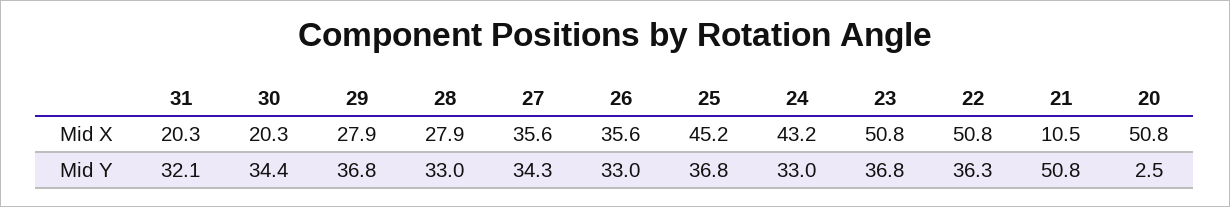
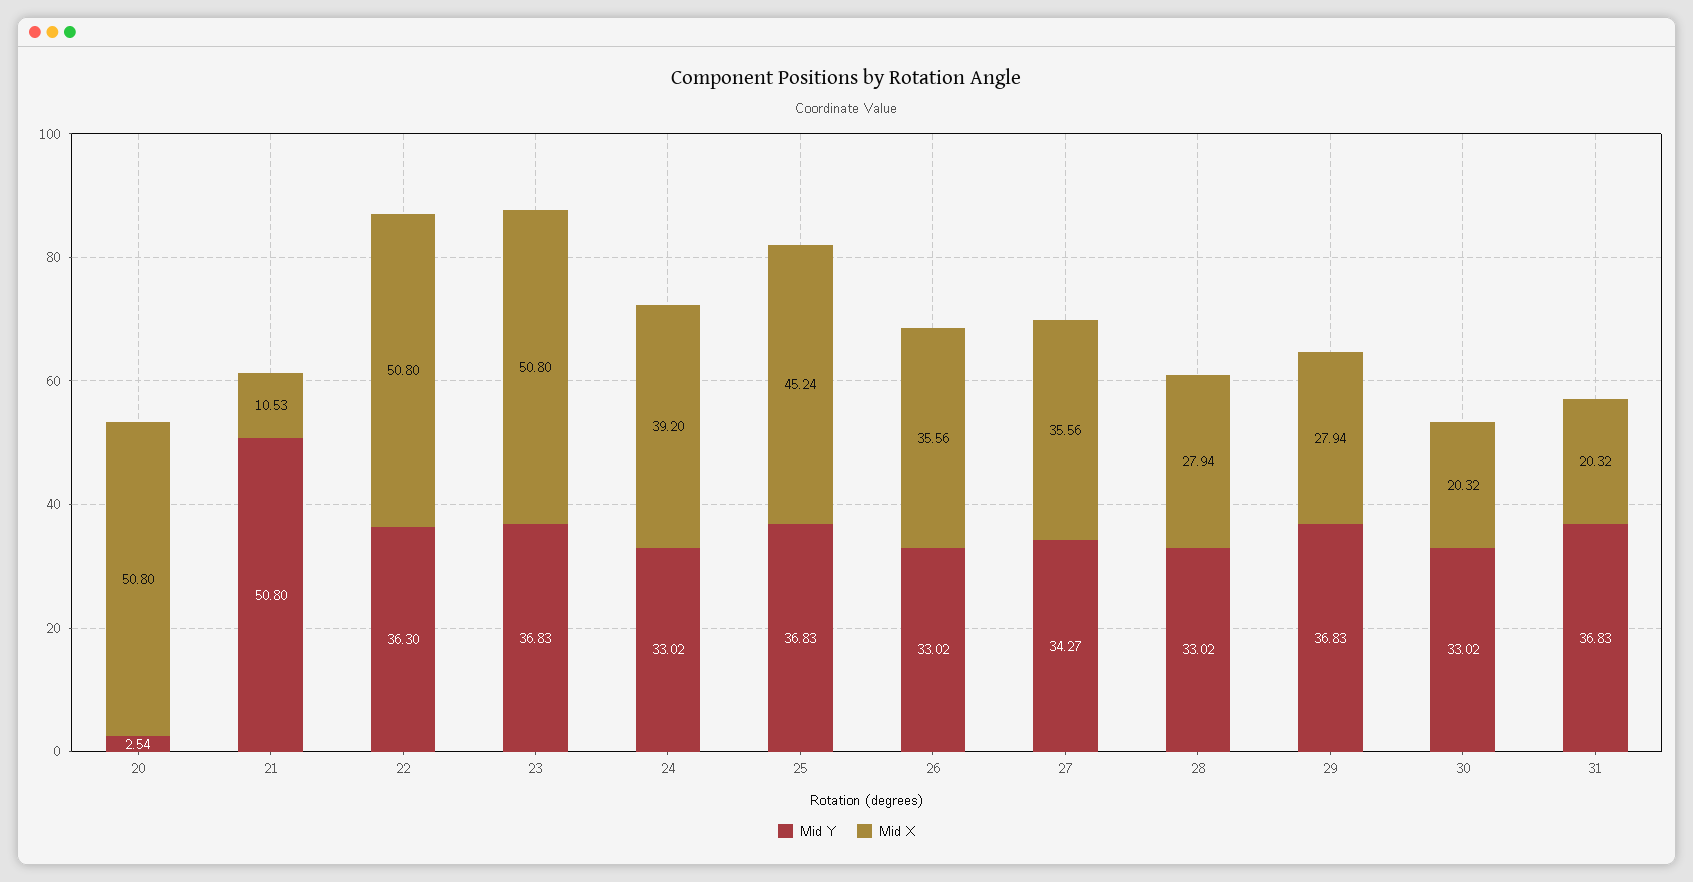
Mid X, 24: 43.2 -> 39.2
Mid Y, 31: 32.1 -> 36.83
Mid Y, 30: 34.4 -> 33.02

